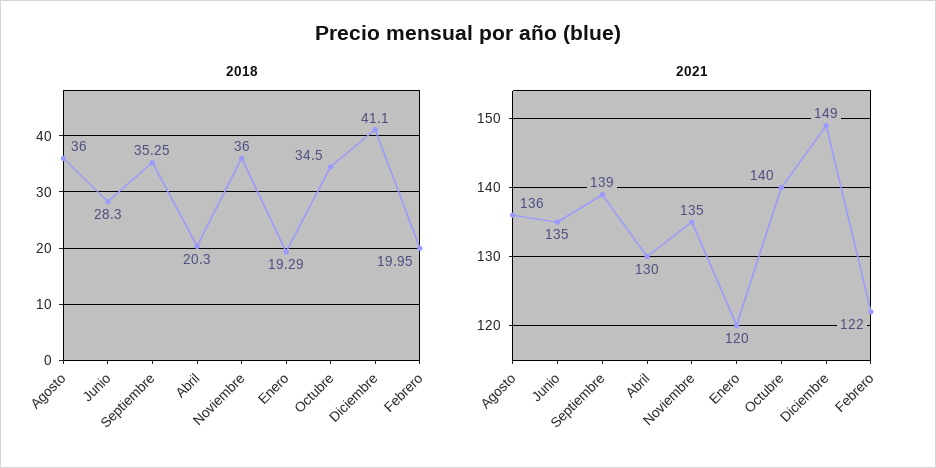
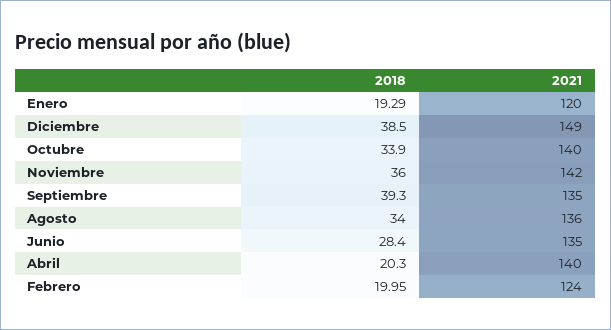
2018, Agosto: 36 -> 34
2018, Junio: 28.3 -> 28.4
2018, Septiembre: 35.25 -> 39.3
2018, Octubre: 34.5 -> 33.9
2018, Diciembre: 41.1 -> 38.5
2021, Septiembre: 139 -> 135
2021, Abril: 130 -> 140
2021, Noviembre: 135 -> 142
2021, Febrero: 122 -> 124

